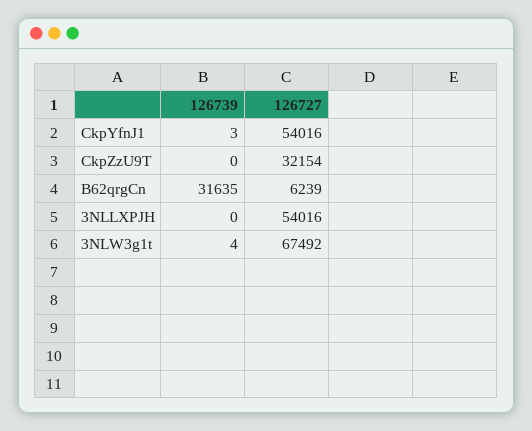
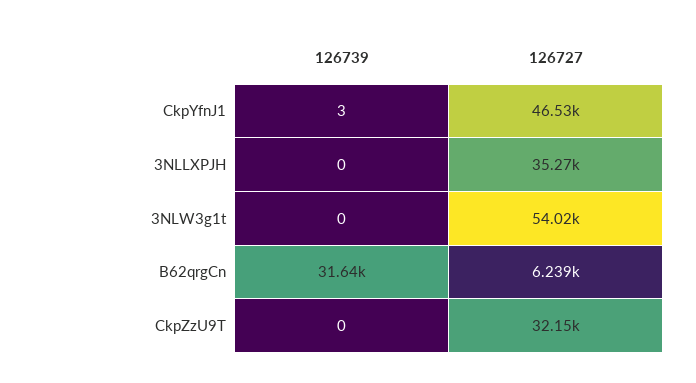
126727, CkpYfnJ1: 54016 -> 46530
126727, 3NLLXPJH: 54016 -> 35270
126739, 3NLW3g1t: 4 -> 0
126727, 3NLW3g1t: 67492 -> 54020

